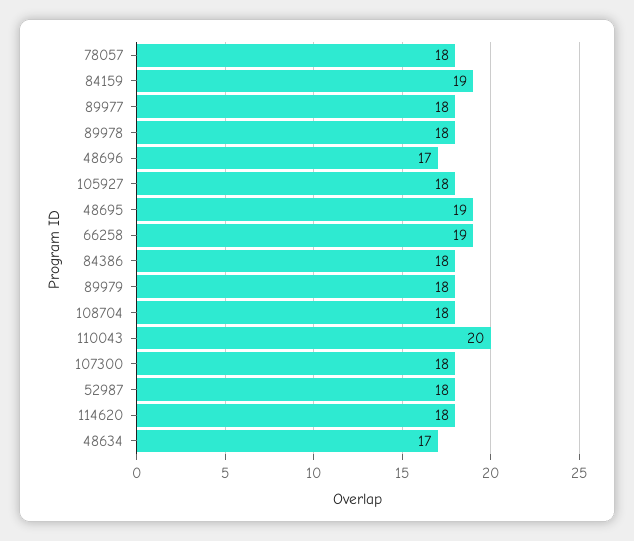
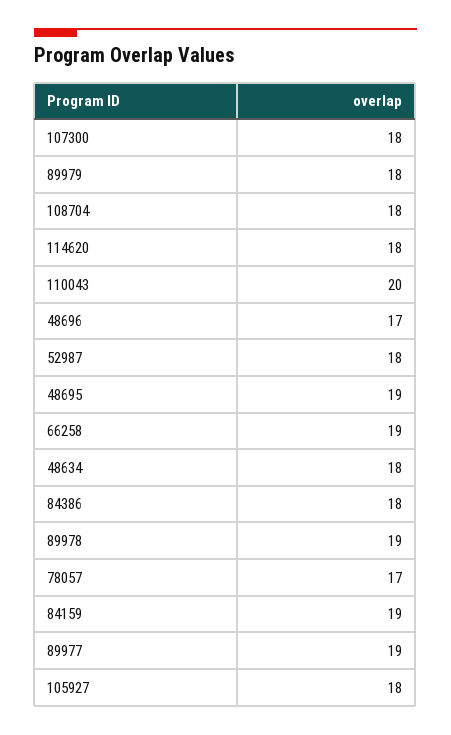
78057: 18 -> 17
89977: 18 -> 19
89978: 18 -> 19
48634: 17 -> 18

